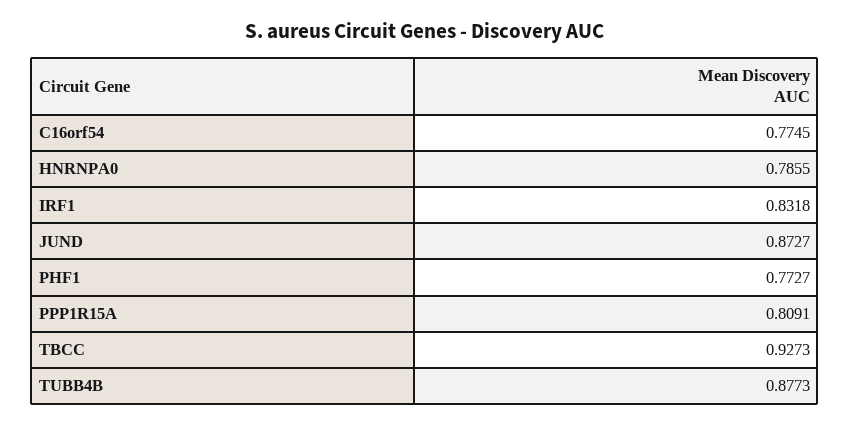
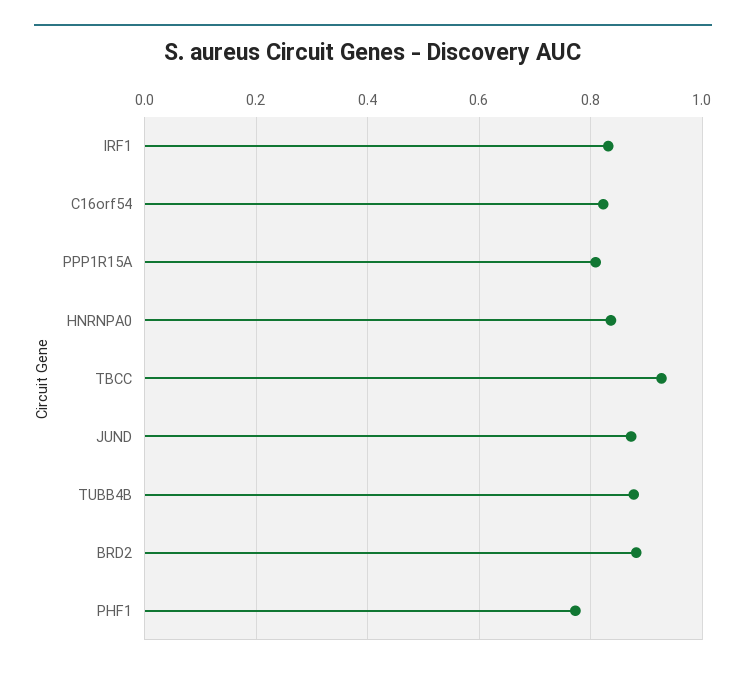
C16orf54: 0.7745 -> 0.82
HNRNPA0: 0.7855 -> 0.84
BRD2: none -> 0.88

